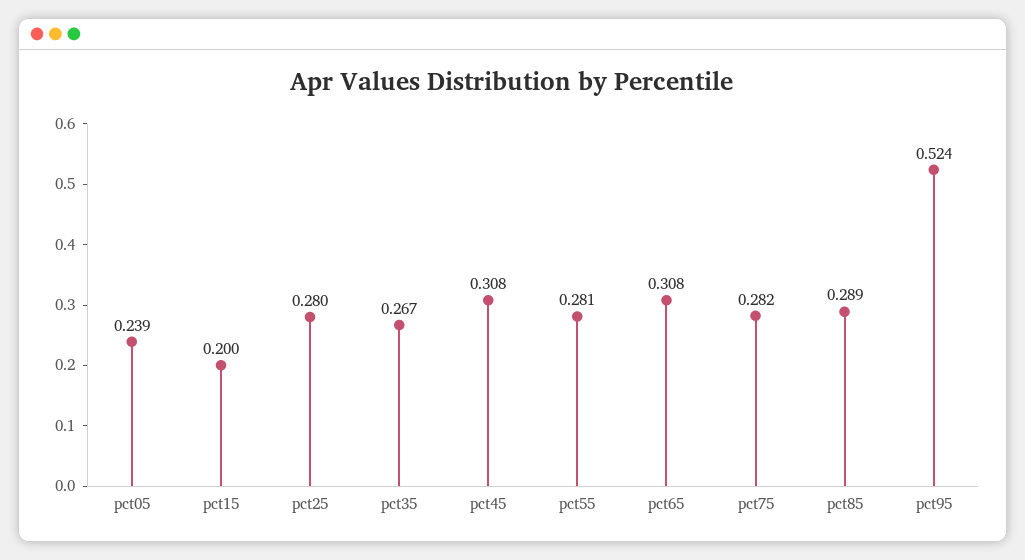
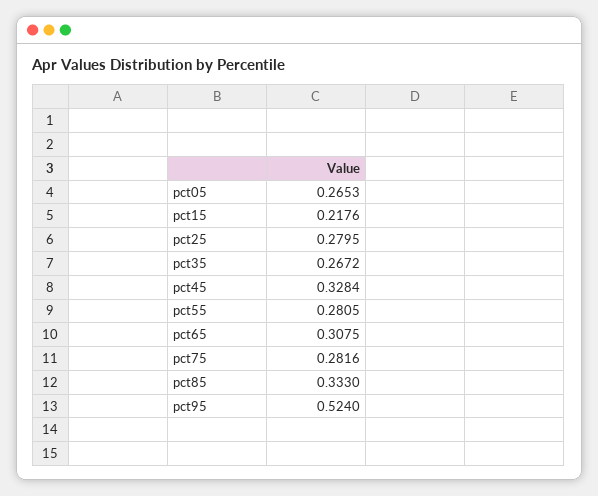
pct05: 0.239 -> 0.2653
pct15: 0.2 -> 0.2176
pct45: 0.308 -> 0.3284
pct85: 0.289 -> 0.333

